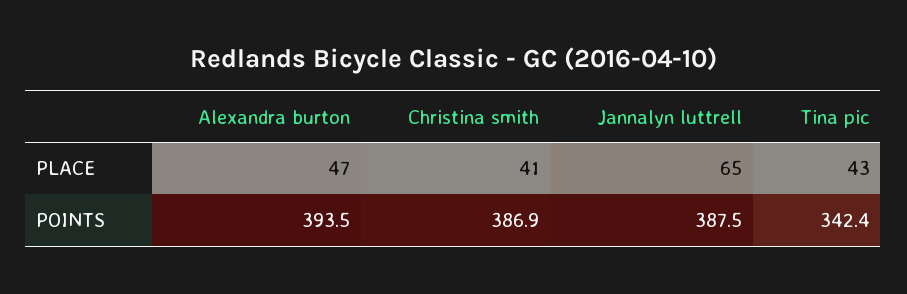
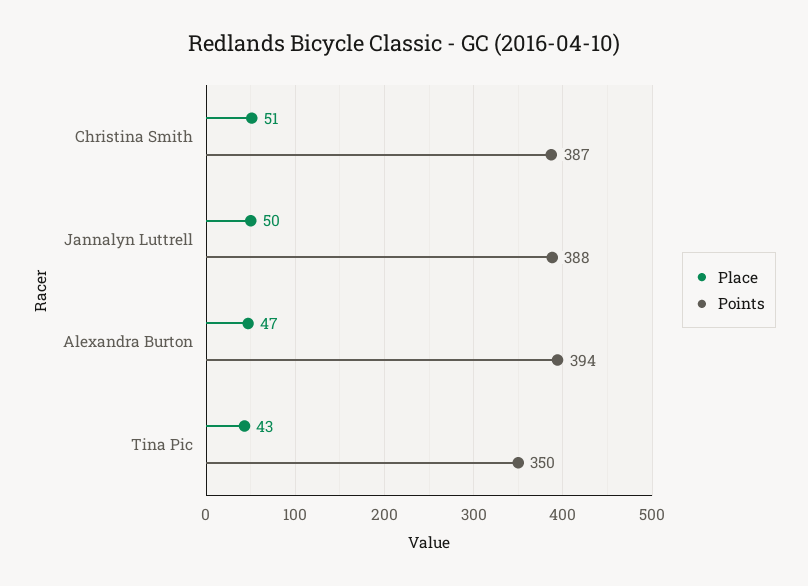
PLACE, Christina smith: 41 -> 51
PLACE, Jannalyn luttrell: 65 -> 50
POINTS, Tina pic: 342.4 -> 350

